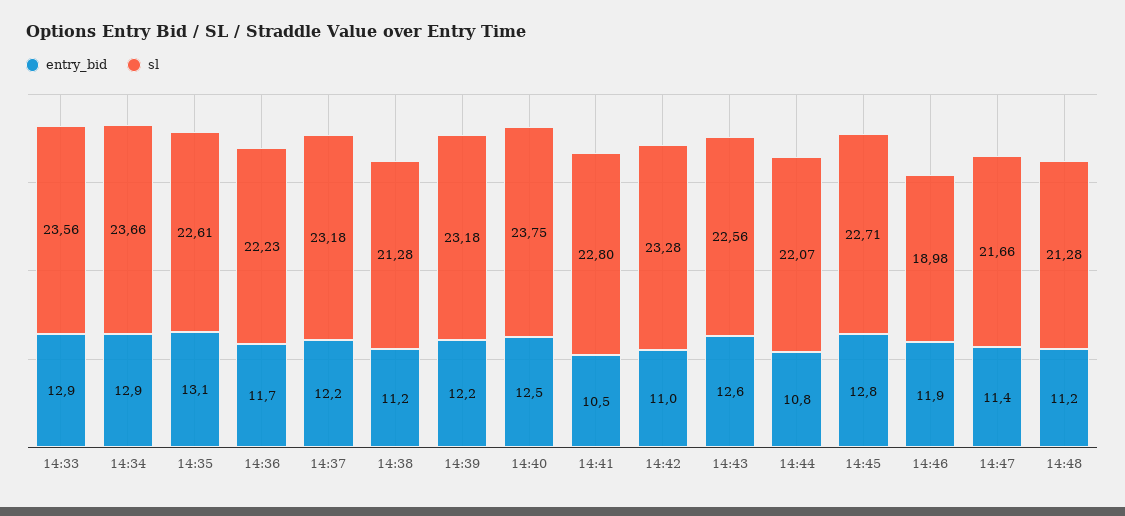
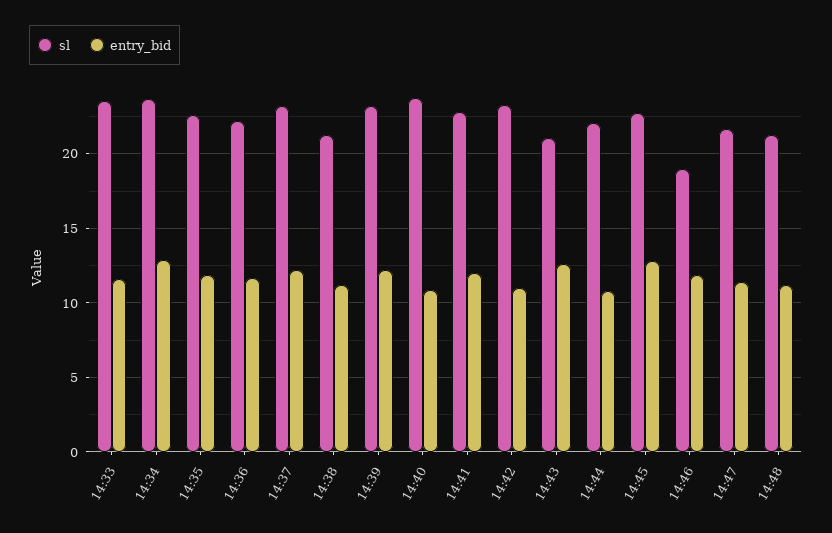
entry_bid, 14:33: 12.9 -> 11.5
entry_bid, 14:35: 13.1 -> 12
entry_bid, 14:40: 12.5 -> 11
entry_bid, 14:41: 10.5 -> 12
sl, 14:43: 22.56 -> 21

